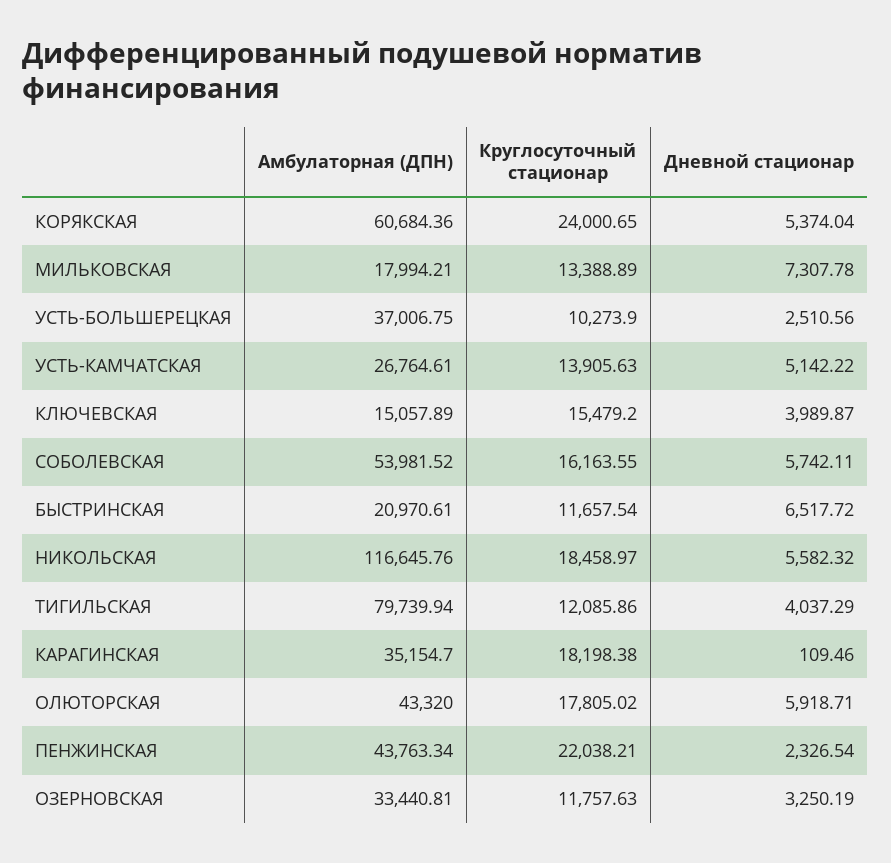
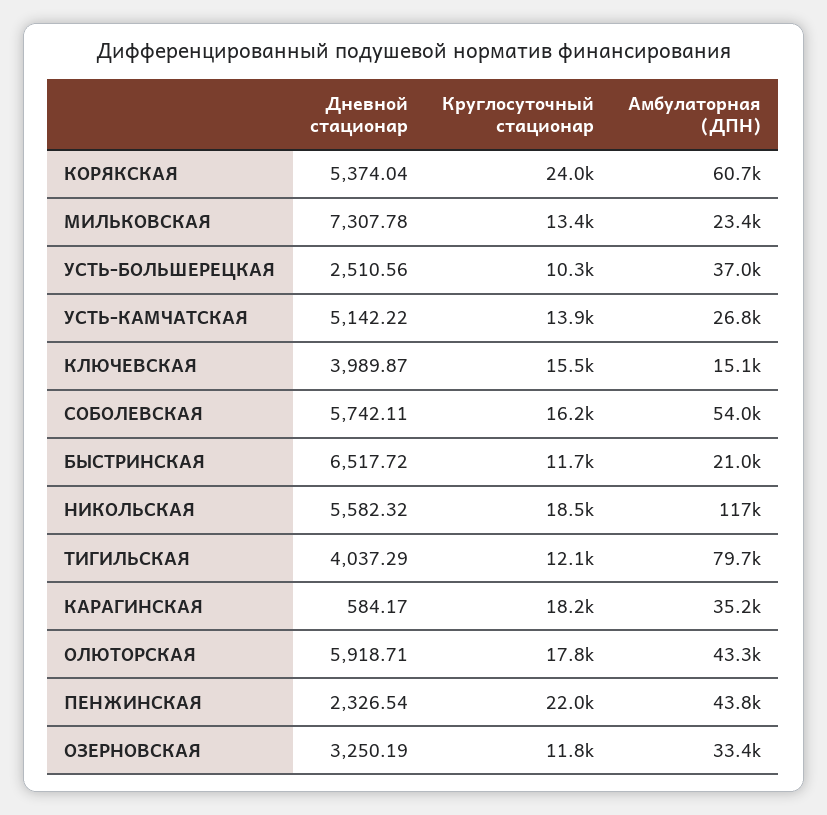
Амбулаторная (ДПН), МИЛЬКОВСКАЯ: 17994.21 -> 23400
Дневной стационар, КАРАГИНСКАЯ: 109.46 -> 584.17

